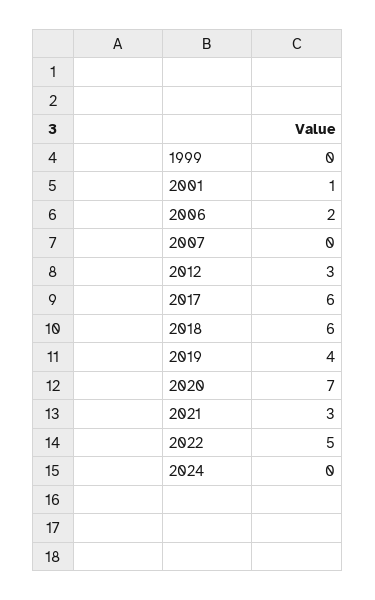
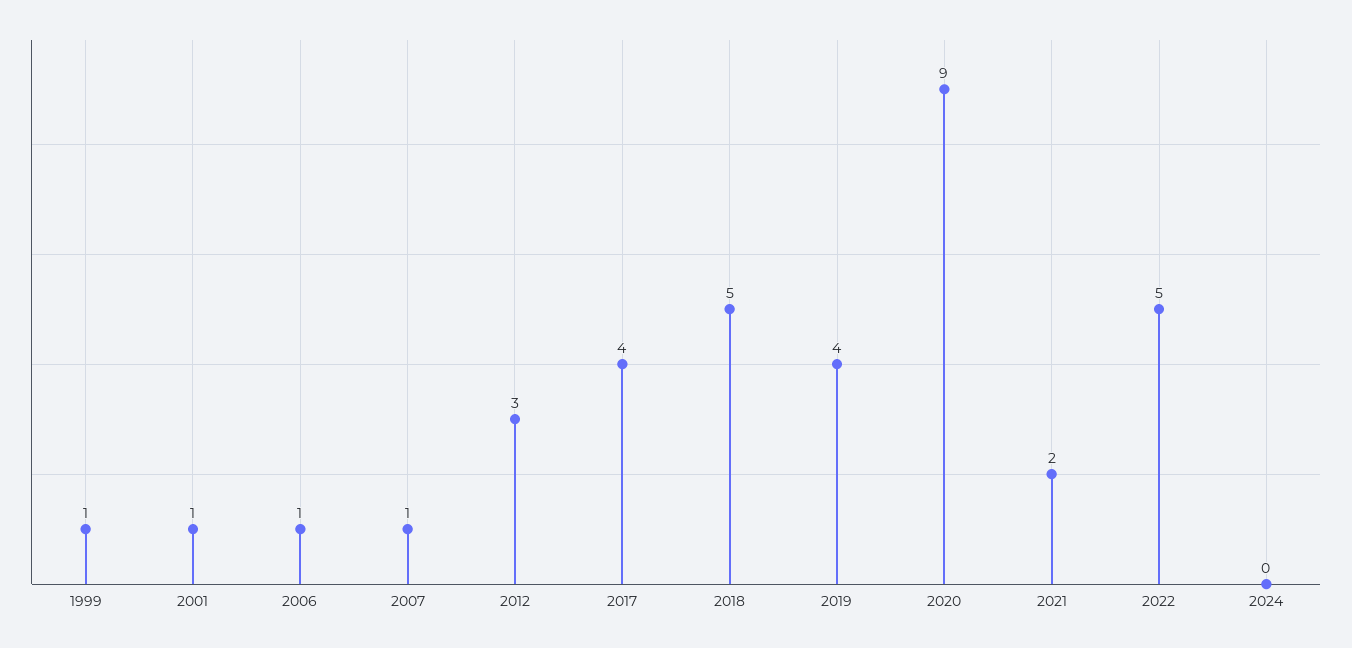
1999: 0 -> 1
2006: 2 -> 1
2007: 0 -> 1
2017: 6 -> 4
2018: 6 -> 5
2020: 7 -> 9
2021: 3 -> 2

